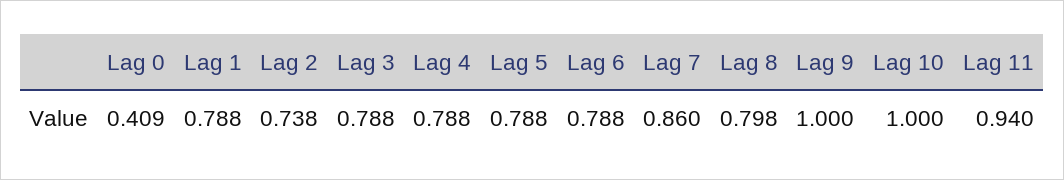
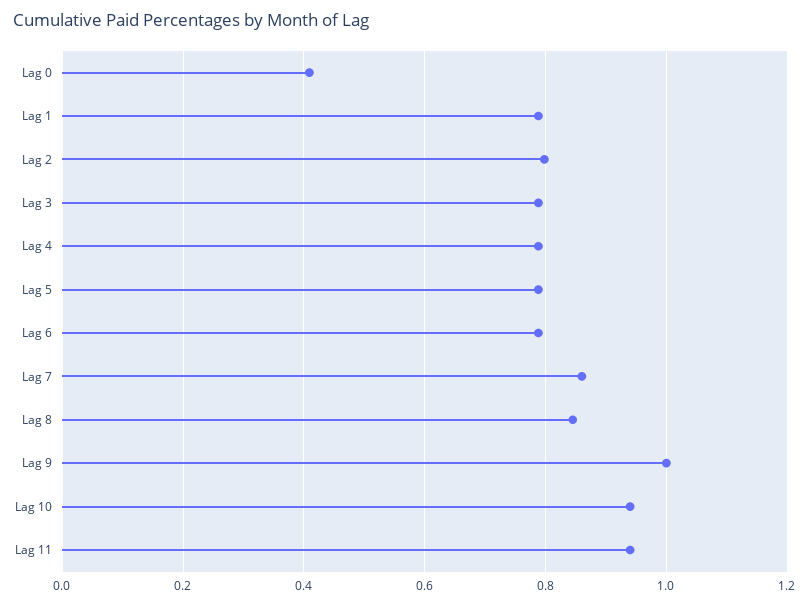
Lag 2: 0.738 -> 0.8
Lag 8: 0.798 -> 0.84
Lag 10: 1 -> 0.94

